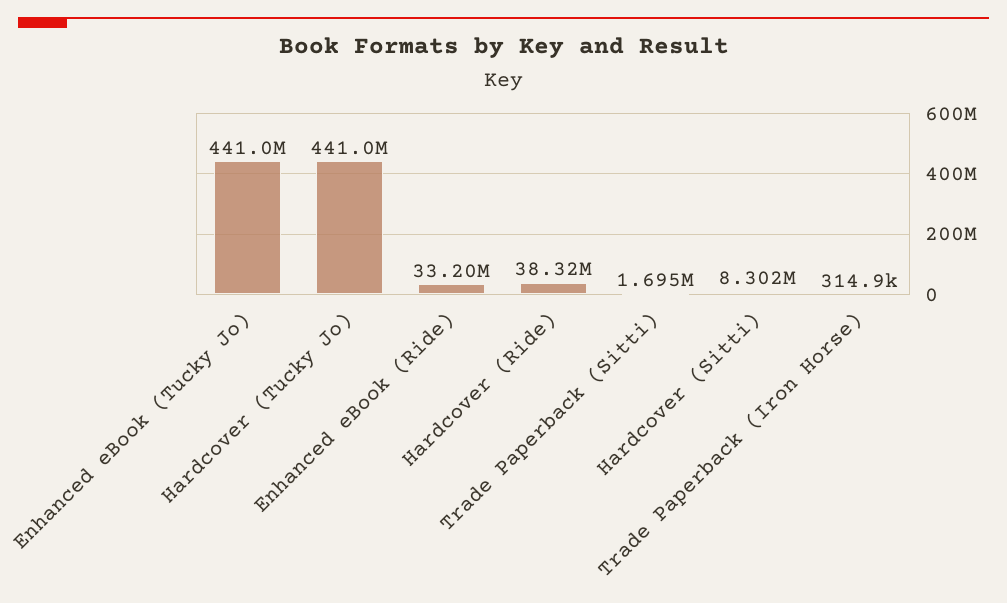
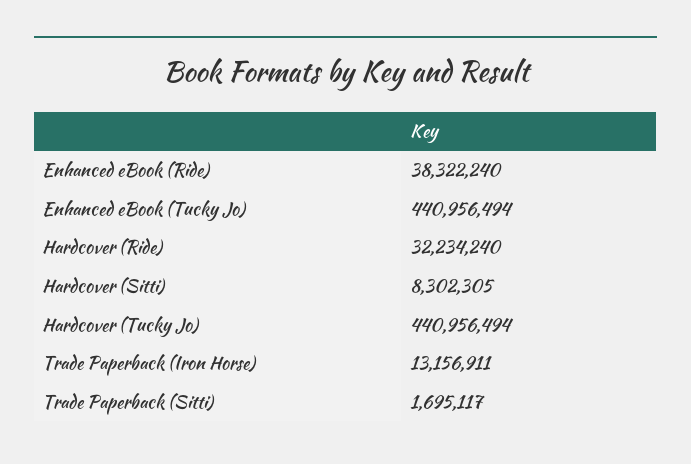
Enhanced eBook (Ride): 33200000 -> 38322240
Hardcover (Ride): 38320000 -> 32234240
Trade Paperback (Iron Horse): 314900 -> 13156911

